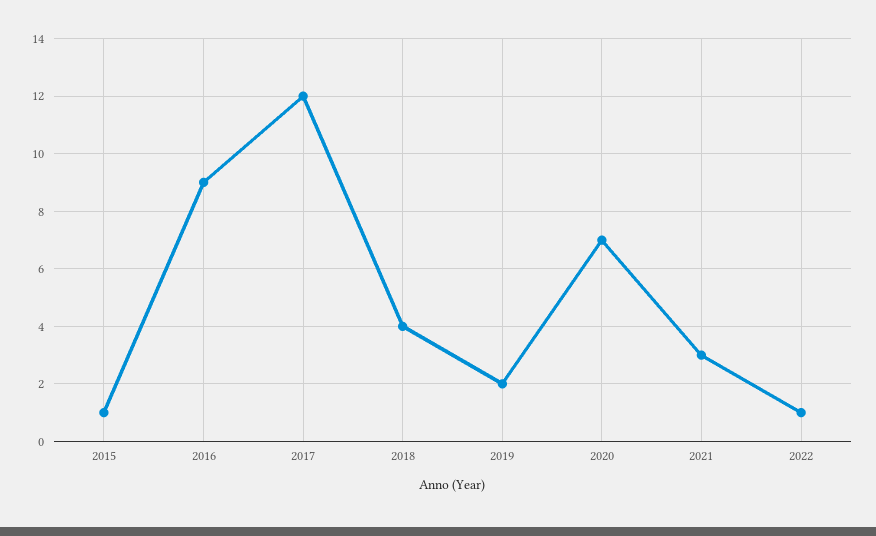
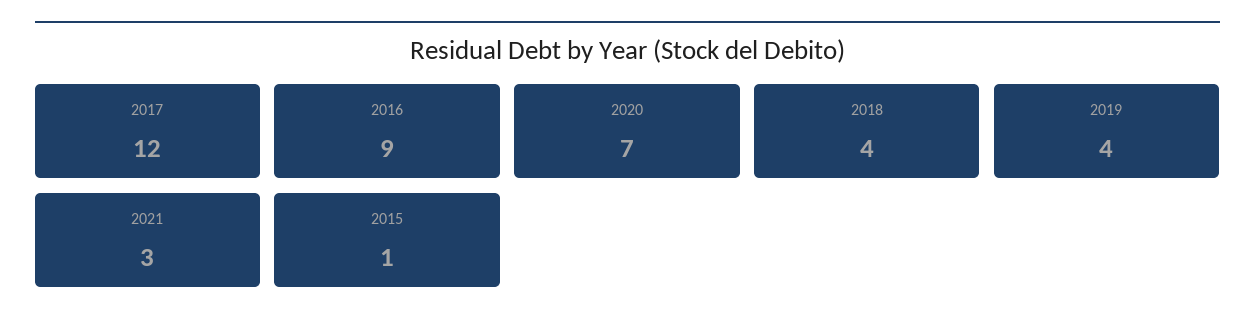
2019: 2 -> 4
2022: 1 -> none

